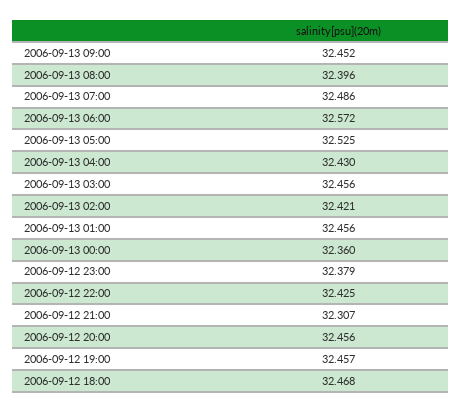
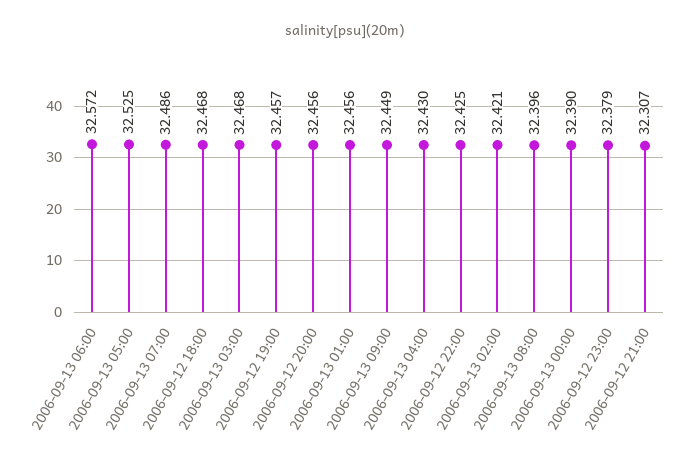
2006-09-13 09:00: 32.452 -> 32.449
2006-09-13 03:00: 32.456 -> 32.468
2006-09-13 00:00: 32.36 -> 32.39

